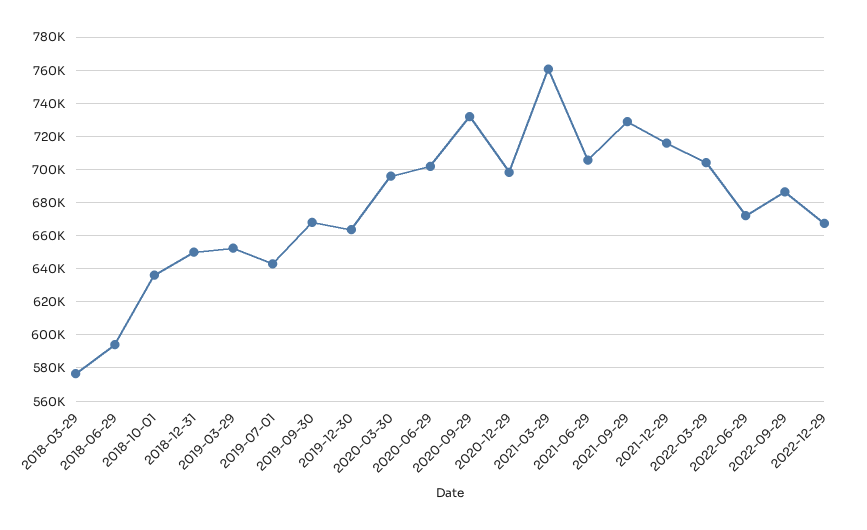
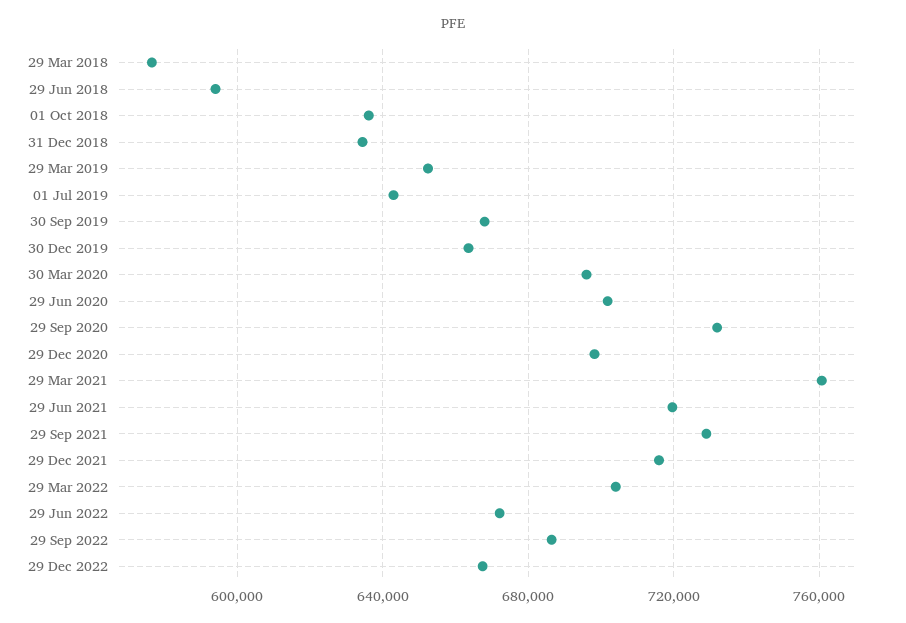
2018-12-31: 650000 -> 635000
2021-06-29: 705000 -> 720000

